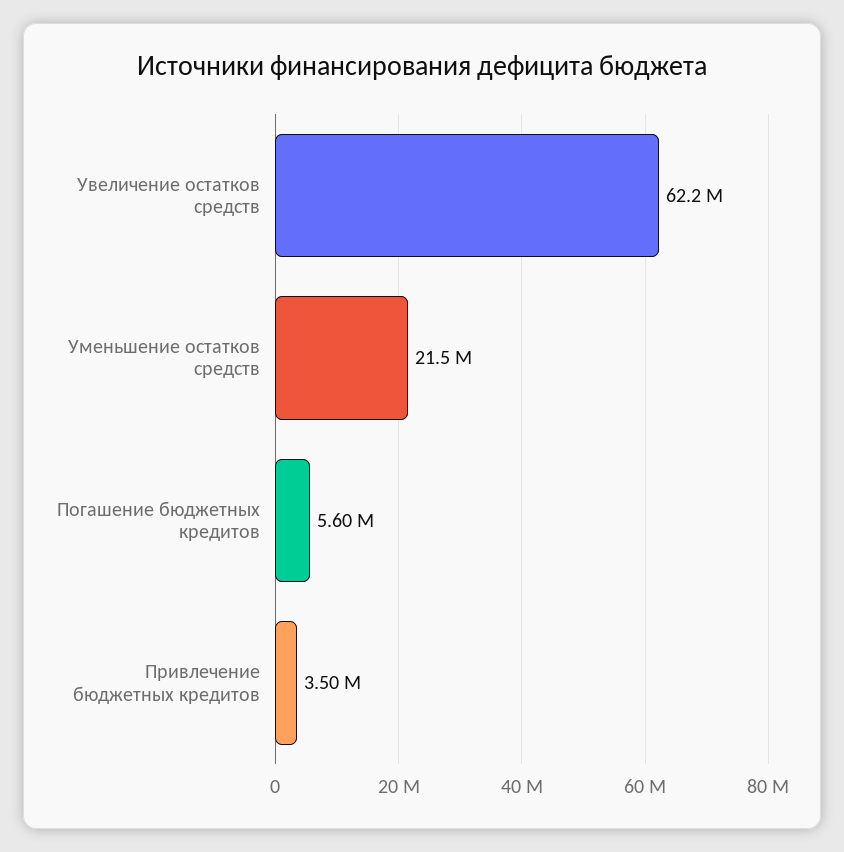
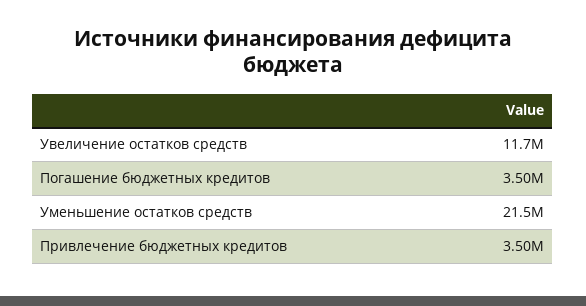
Увеличение остатков средств: 62200000 -> 11700000
Погашение бюджетных кредитов: 5600000 -> 3500000

